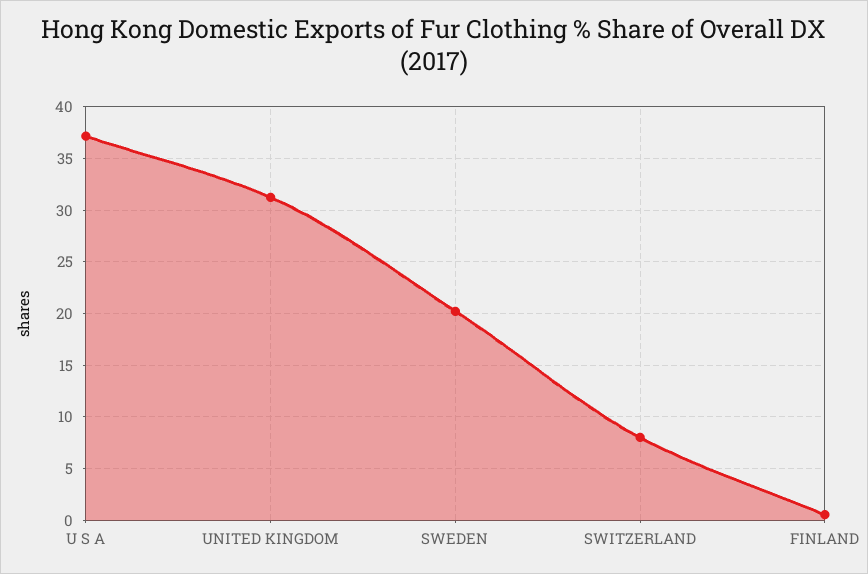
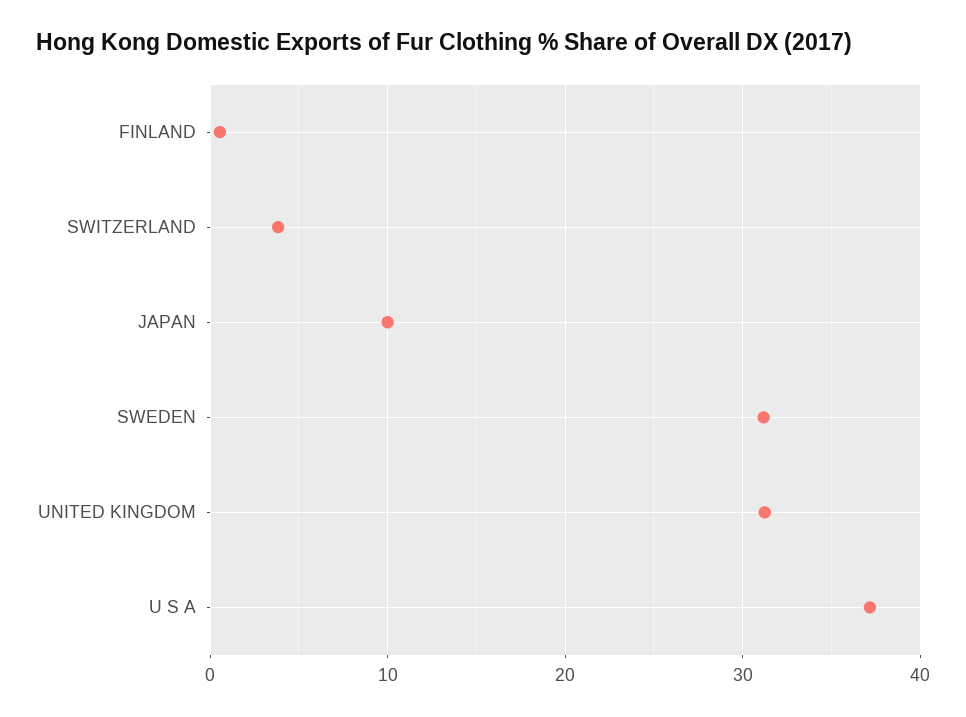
SWEDEN: 20 -> 31
SWITZERLAND: 8 -> 4
JAPAN: none -> 10

